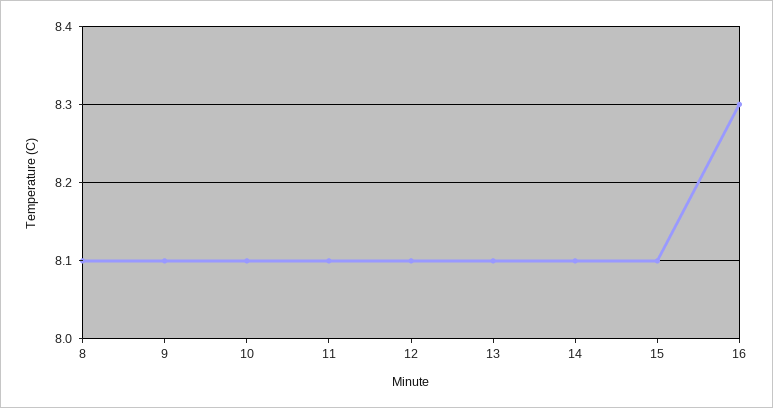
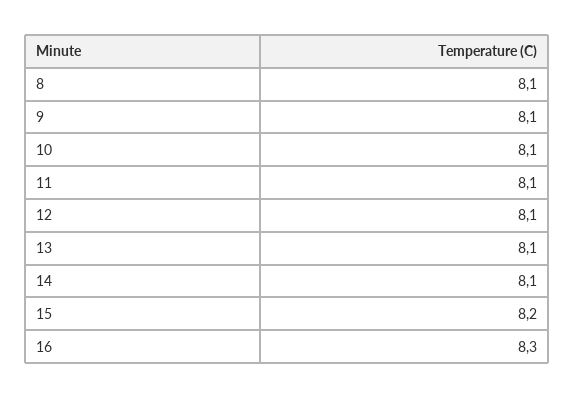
15: 8.1 -> 8.2

